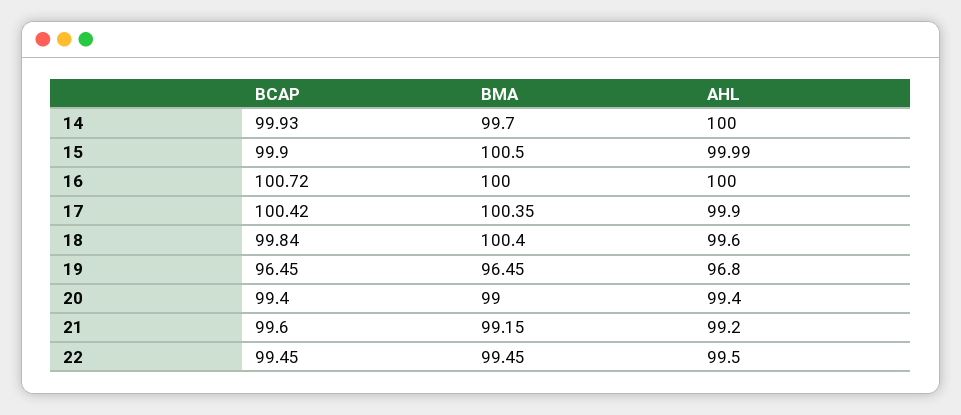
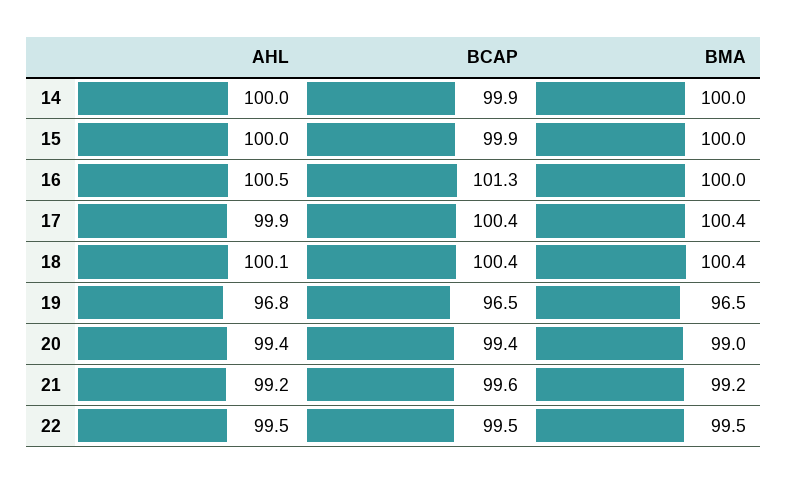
BMA, 14: 99.7 -> 100
BMA, 15: 100.5 -> 100
BCAP, 16: 100.72 -> 101.3
AHL, 16: 100 -> 100.5
BCAP, 18: 99.84 -> 100.4
AHL, 18: 99.6 -> 100.1

